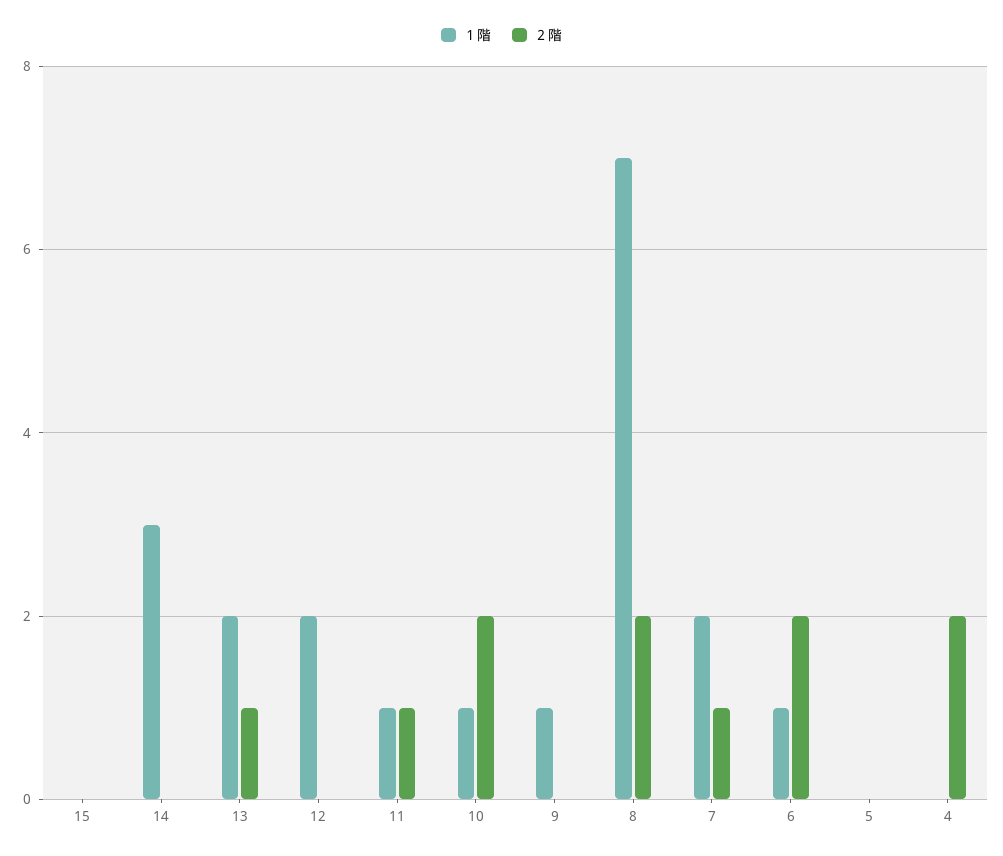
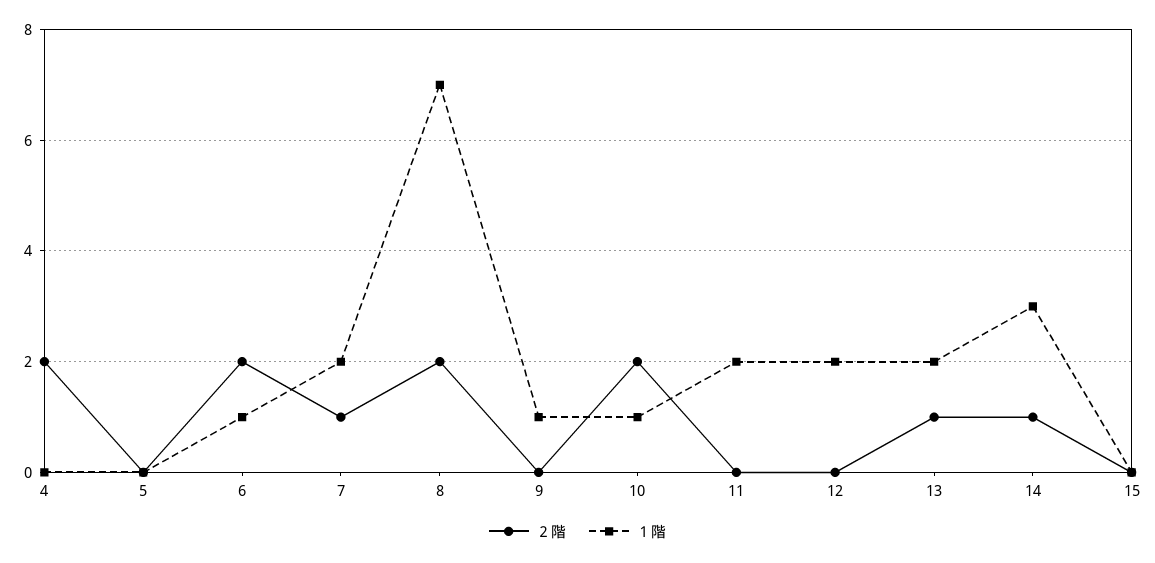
２階, 14: 0 -> 1
１階, 11: 1 -> 2
２階, 11: 1 -> 0

